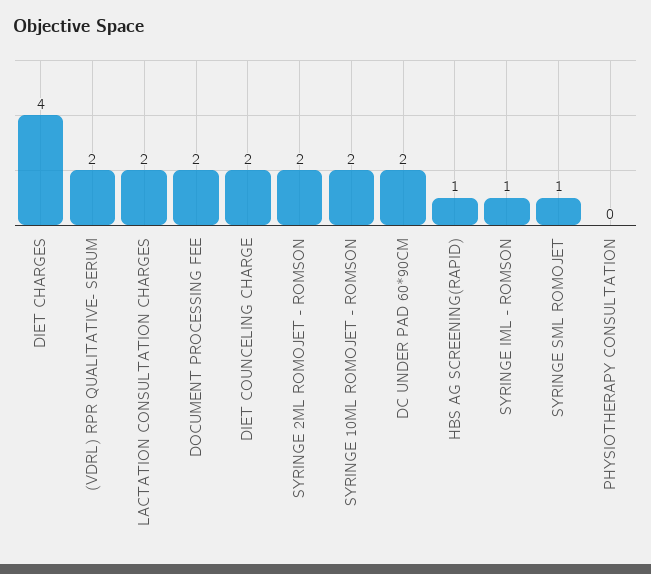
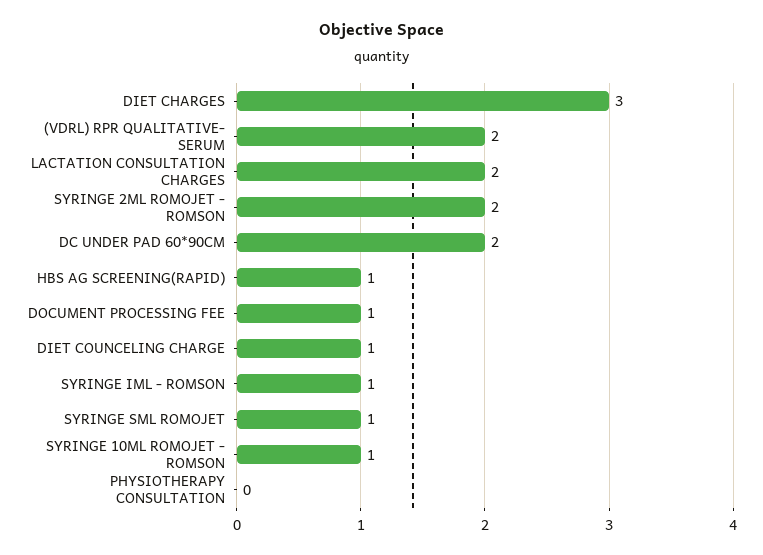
DIET CHARGES: 4 -> 3
DOCUMENT PROCESSING FEE: 2 -> 1
DIET COUNCELING CHARGE: 2 -> 1
SYRINGE 10ML ROMOJET - ROMSON: 2 -> 1

